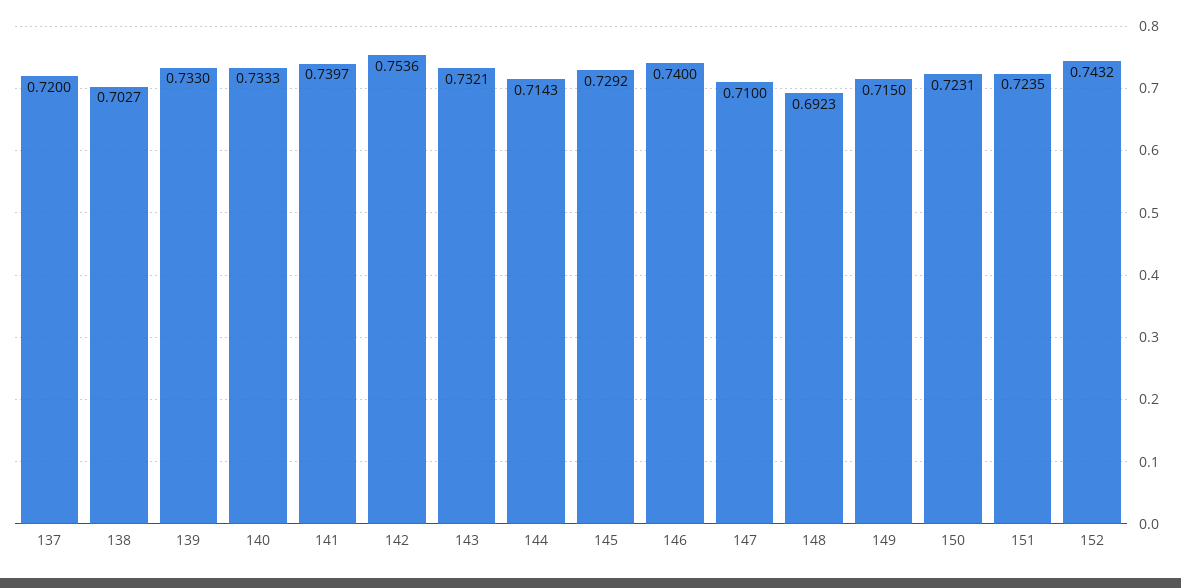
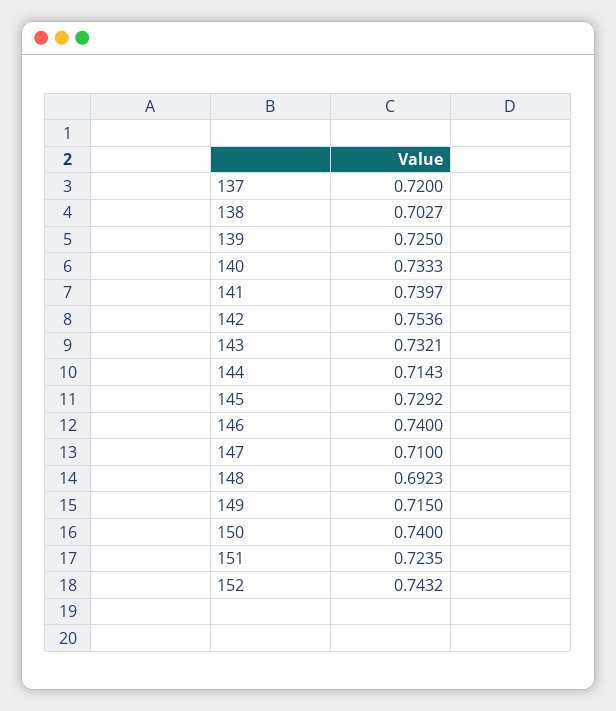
139: 0.733 -> 0.725
150: 0.7231 -> 0.74

